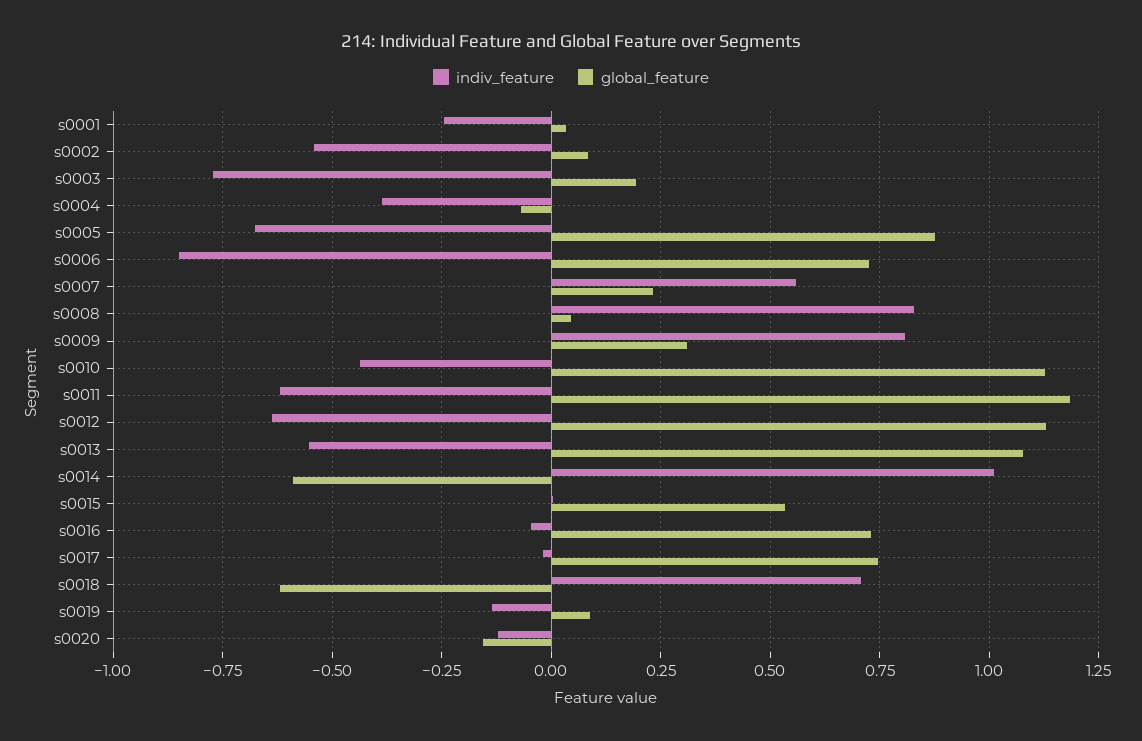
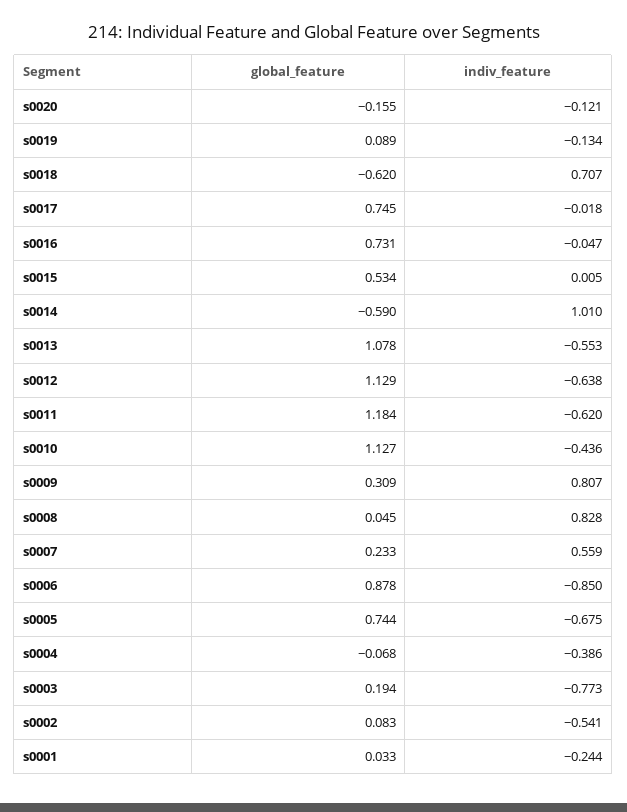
global_feature, s0005: 0.875 -> 0.744
global_feature, s0006: 0.725 -> 0.878

